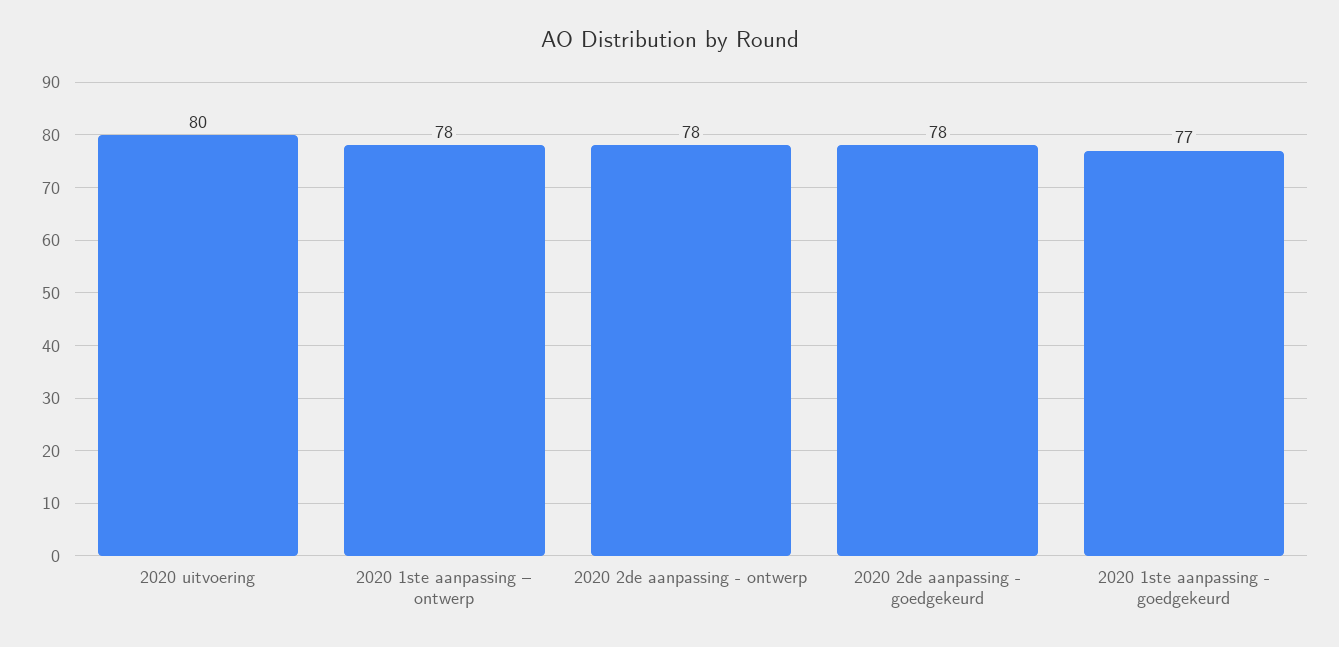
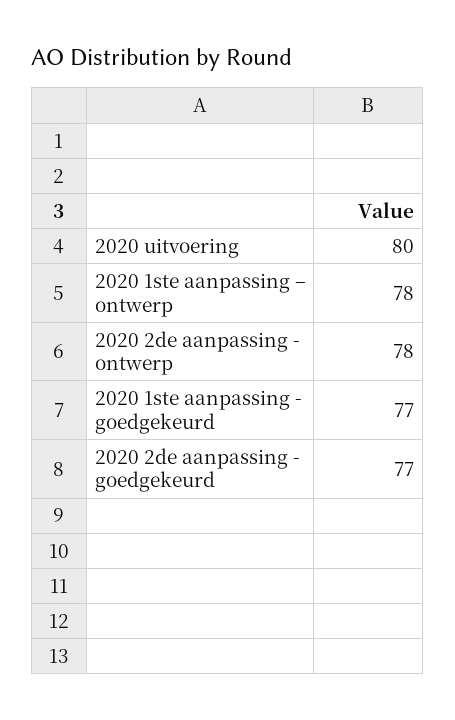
2020 2de aanpassing - goedgekeurd: 78 -> 77

